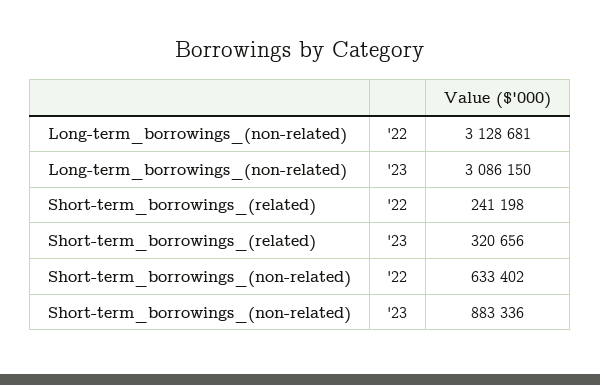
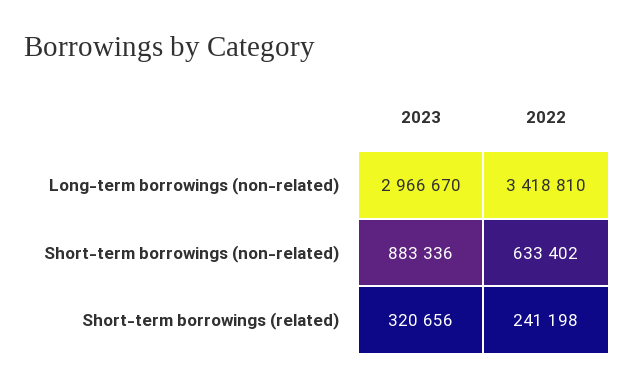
Long-term_borrowings_(non-related), '22: 3128681 -> 3418810
Long-term_borrowings_(non-related), '23: 3086150 -> 2966670

